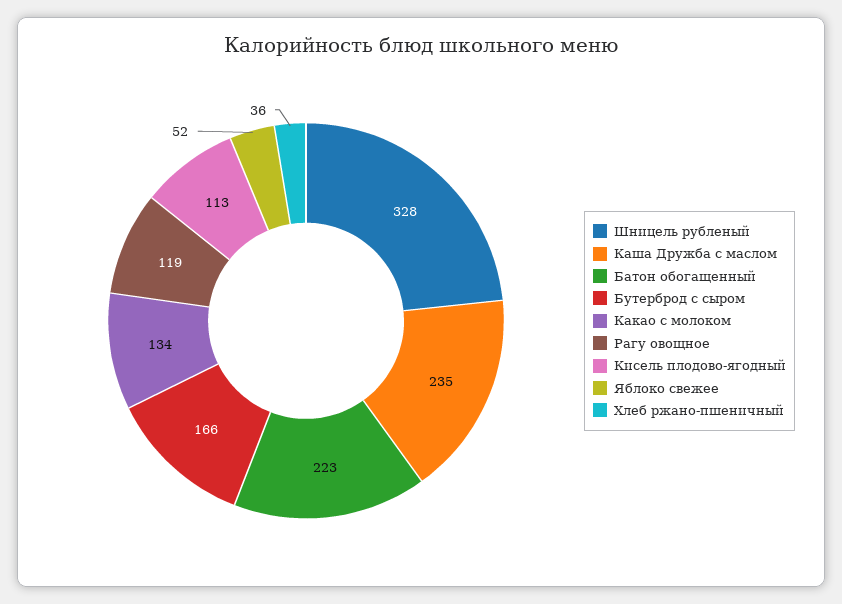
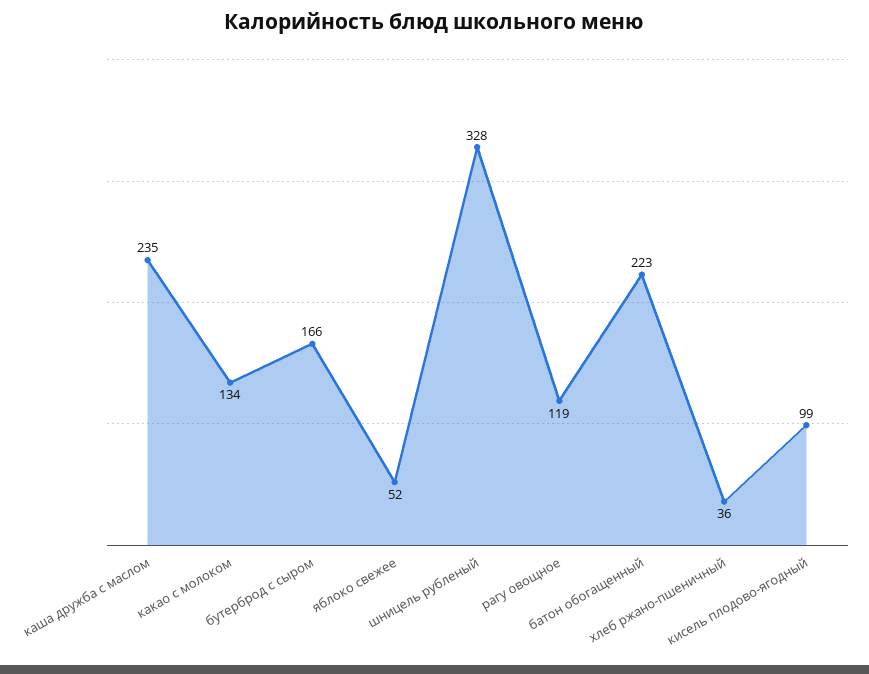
Кисель плодово-ягодный: 113 -> 99

